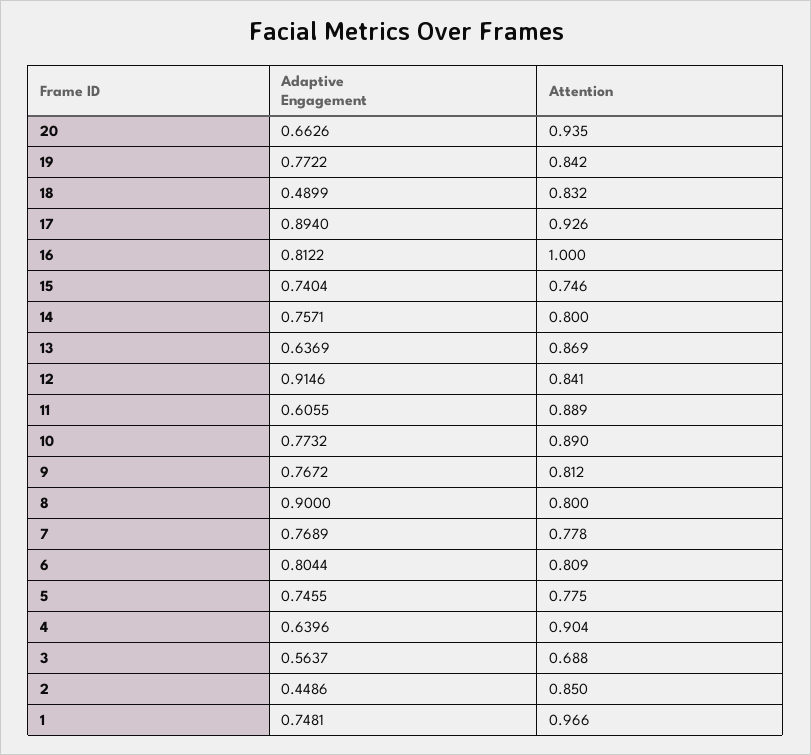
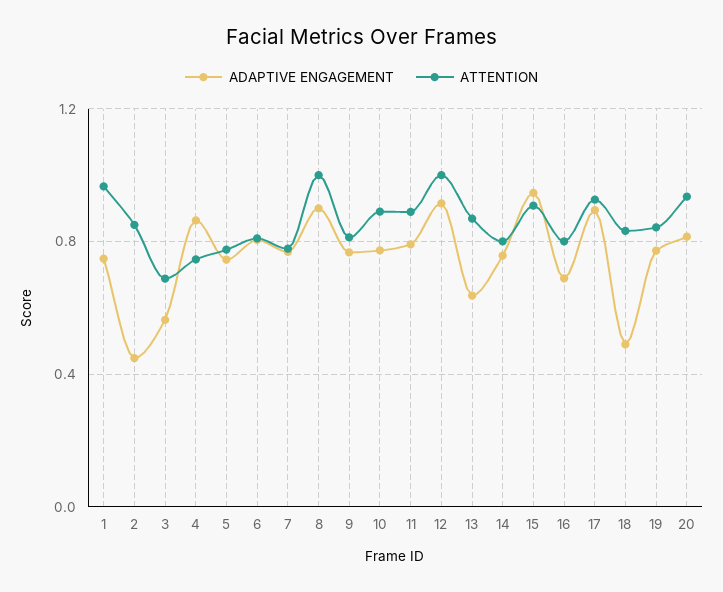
Adaptive Engagement, 20: 0.6626 -> 0.8
Adaptive Engagement, 16: 0.8122 -> 0.7
Attention, 16: 1 -> 0.8
Adaptive Engagement, 15: 0.7404 -> 0.95
Attention, 15: 0.746 -> 0.9
Attention, 12: 0.841 -> 1
Adaptive Engagement, 11: 0.6055 -> 0.8
Attention, 8: 0.8 -> 1
Adaptive Engagement, 4: 0.6396 -> 0.85
Attention, 4: 0.904 -> 0.75

